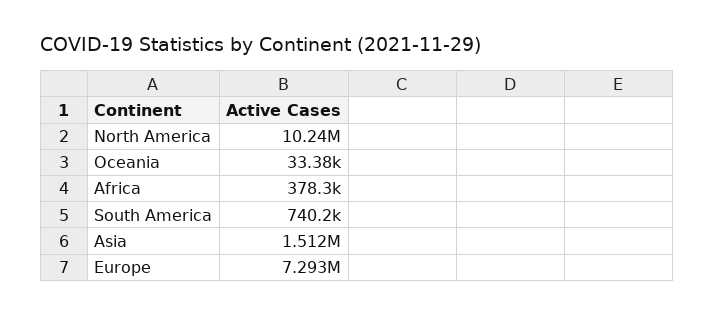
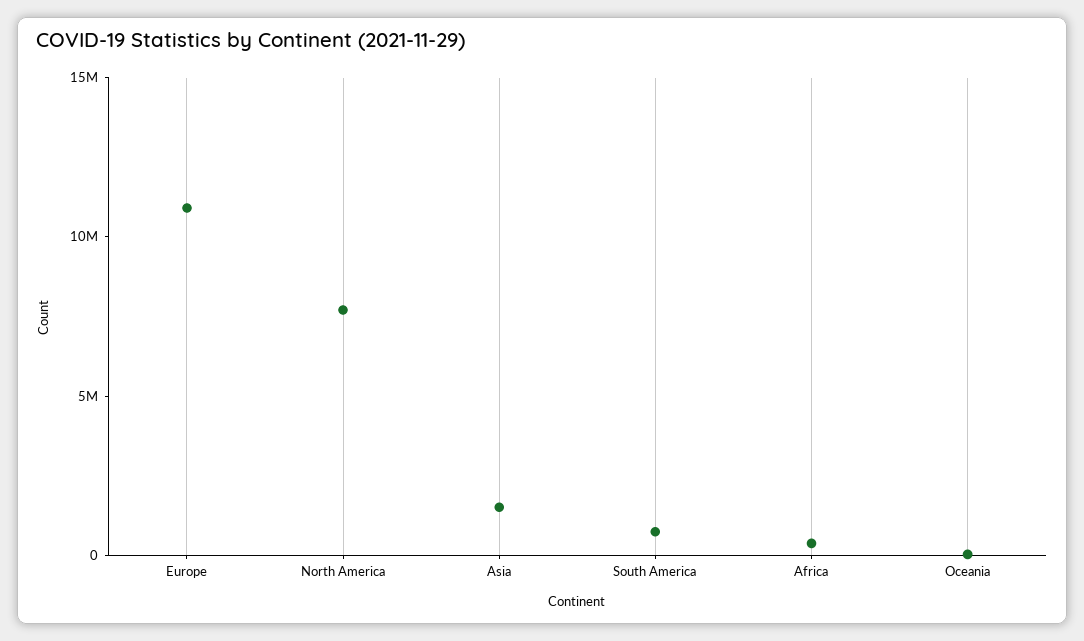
North America: 10240000 -> 8000000
Europe: 7293000 -> 11000000

